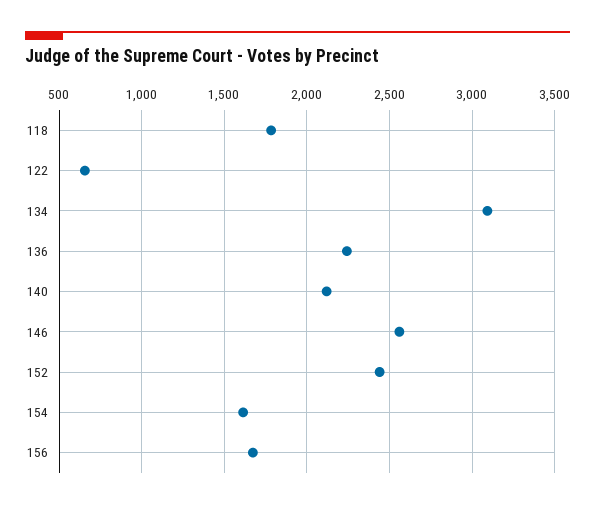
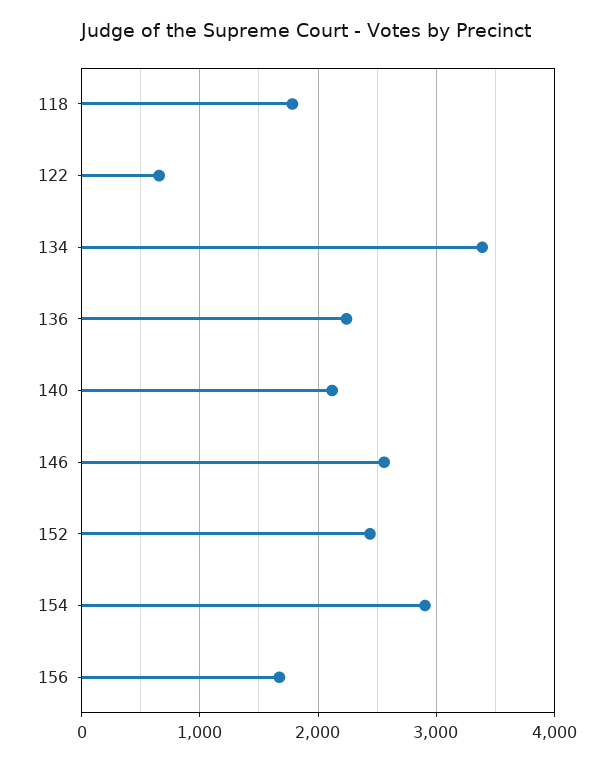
134: 3100 -> 3400
154: 1600 -> 2900

